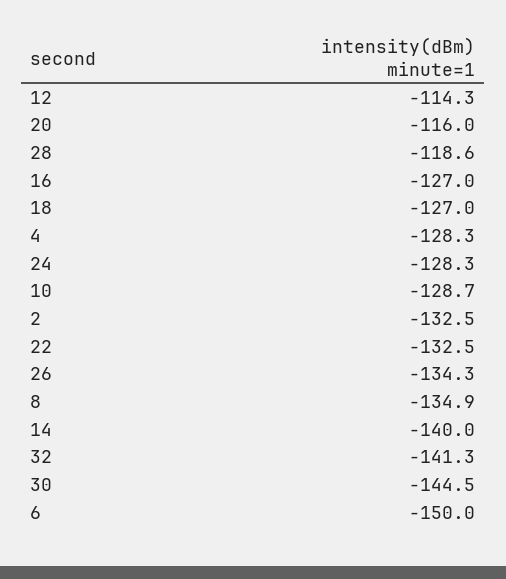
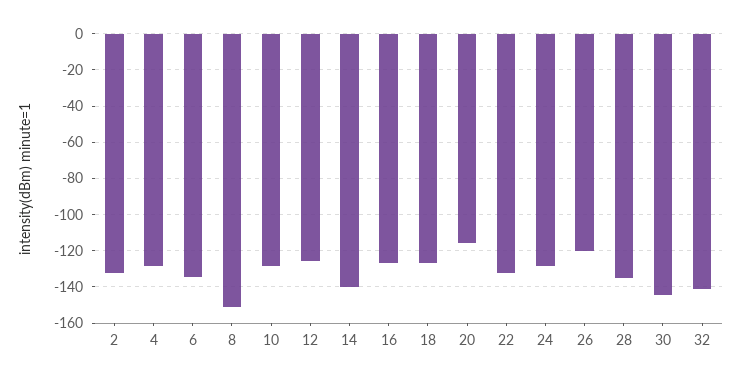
12: -114.3 -> -125
28: -118.6 -> -135
26: -134.3 -> -120
8: -134.9 -> -150
6: -150 -> -135

